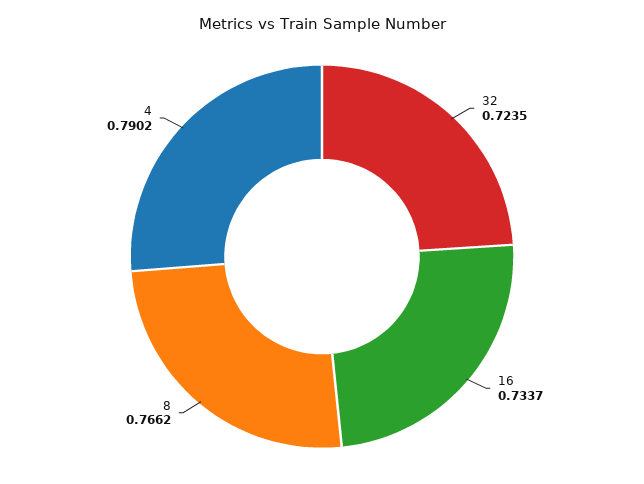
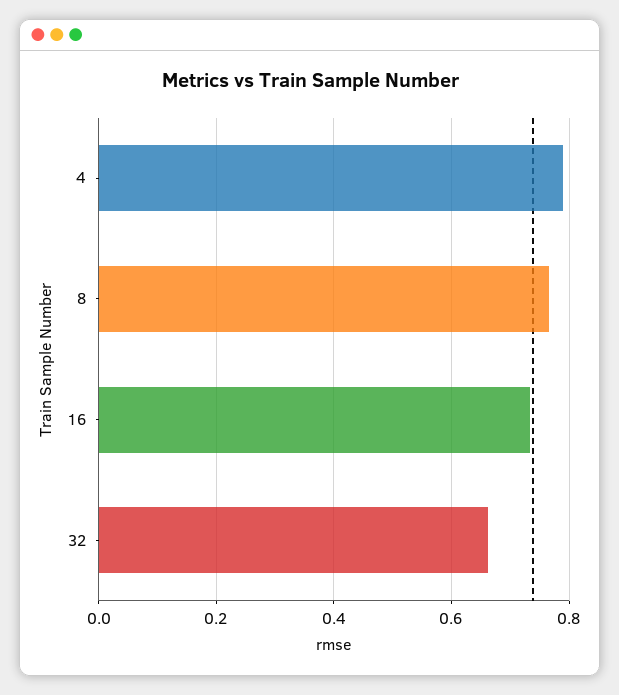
32: 0.7235 -> 0.66

